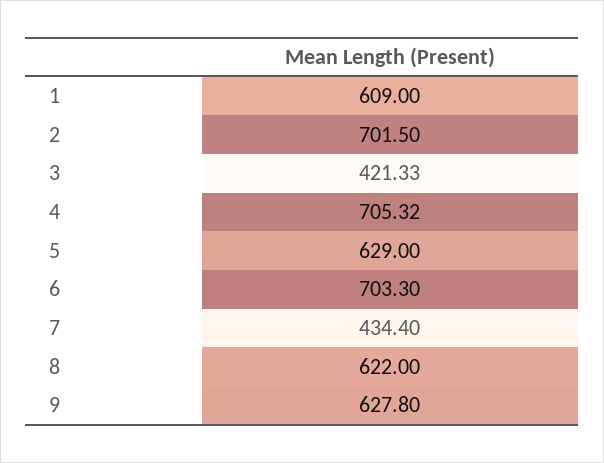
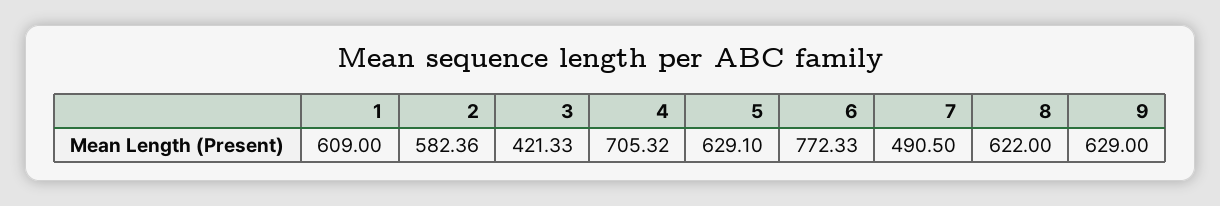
2: 701.5 -> 582.36
5: 629 -> 629.1
6: 703.3 -> 772.33
7: 434.4 -> 490.5
9: 627.8 -> 629

